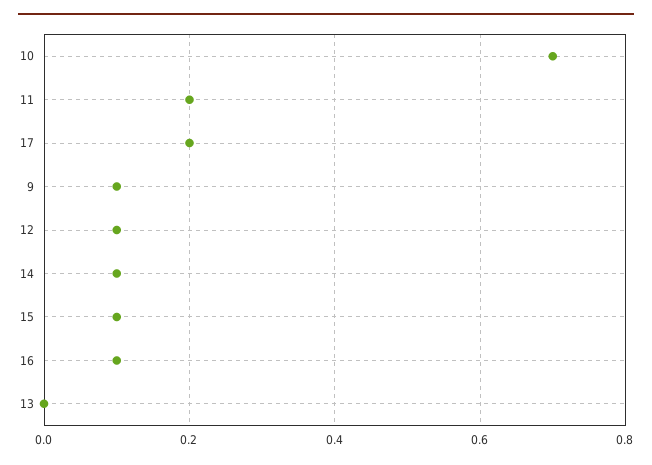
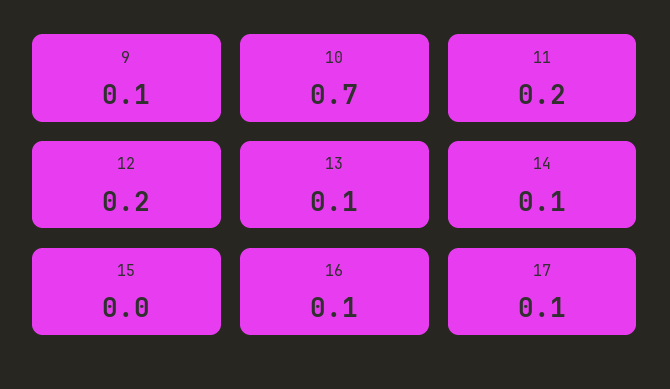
17: 0.2 -> 0.1
12: 0.1 -> 0.2
15: 0.1 -> 0
13: 0 -> 0.1

